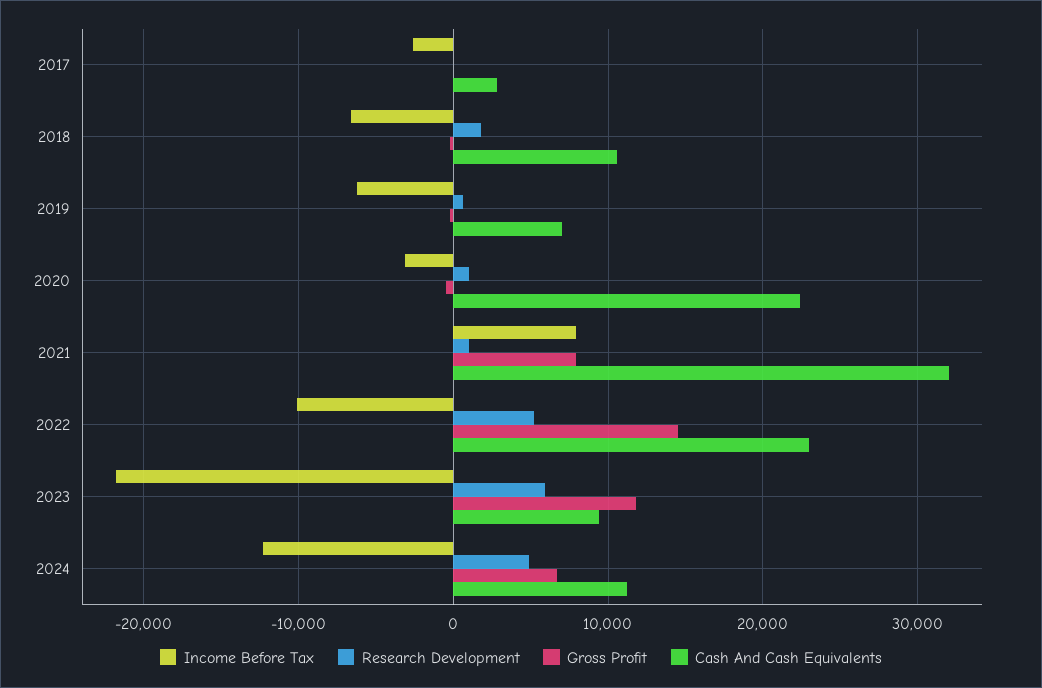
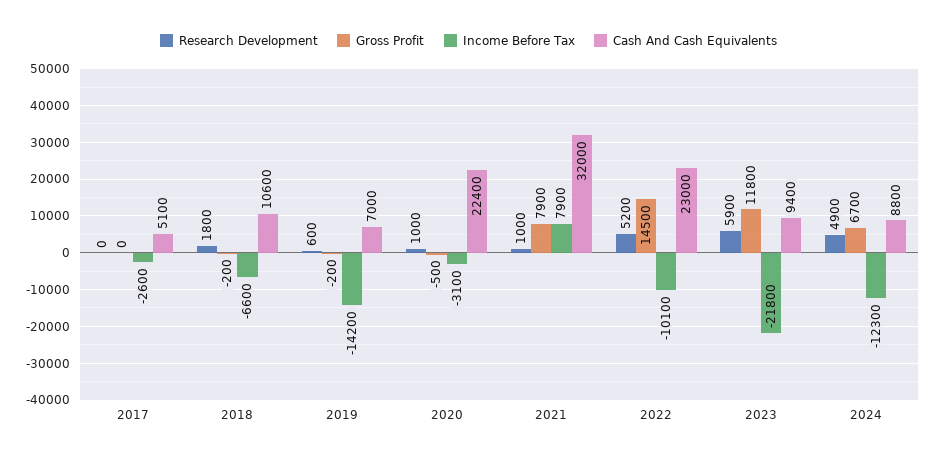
Cash And Cash Equivalents, 2017: 3000 -> 5100
Income Before Tax, 2019: -6000 -> -14200
Cash And Cash Equivalents, 2024: 11000 -> 8800

